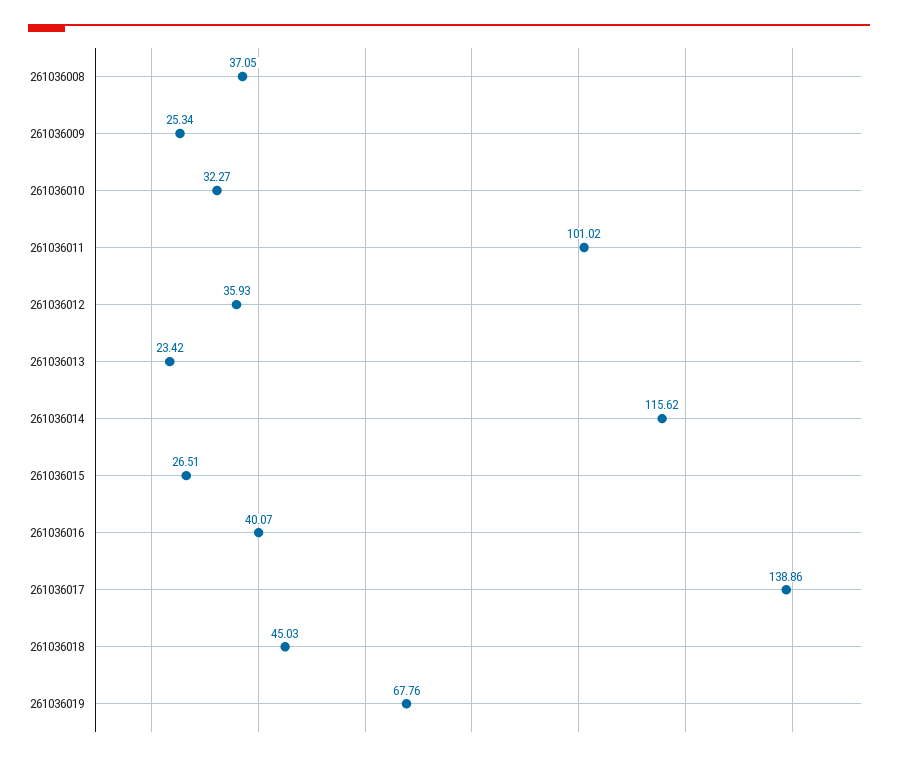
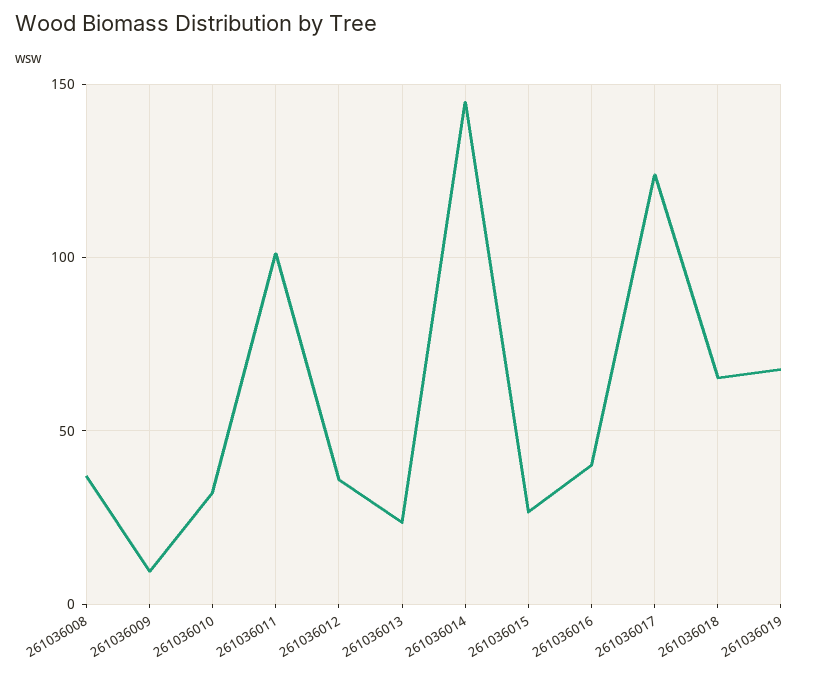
261036009: 25.34 -> 10
261036014: 115.62 -> 145
261036017: 138.86 -> 125
261036018: 45.03 -> 65

